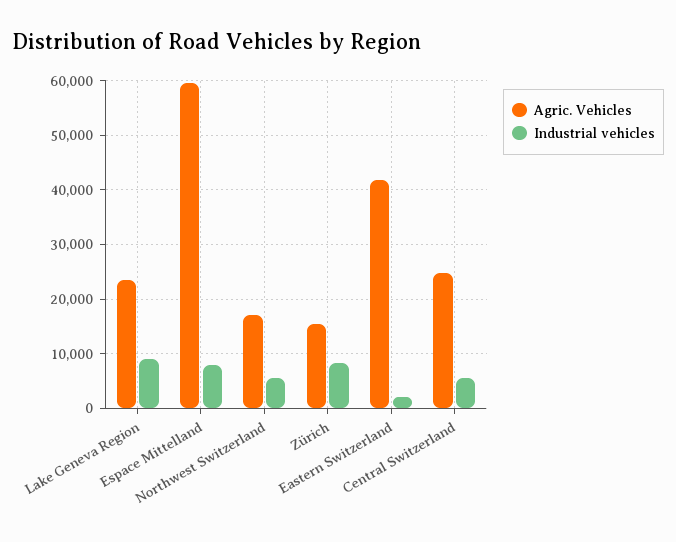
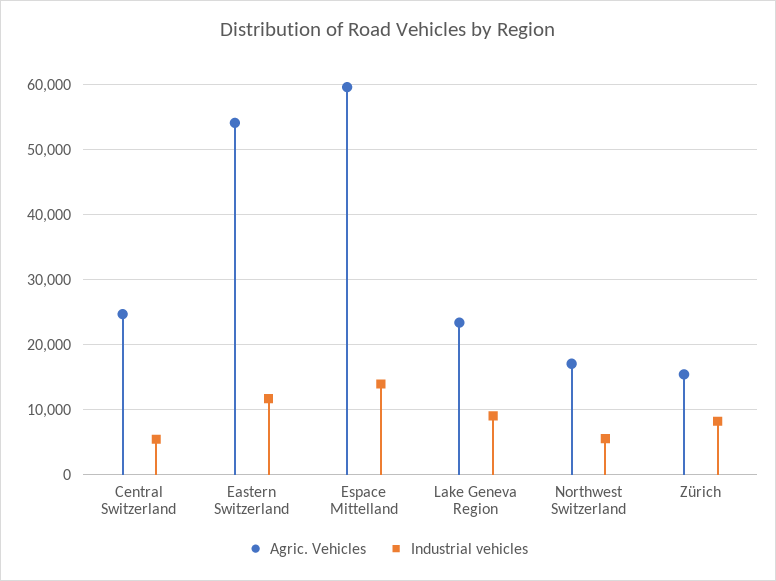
Industrial vehicles, Espace Mittelland: 8000 -> 14000
Agric. Vehicles, Eastern Switzerland: 42000 -> 54000
Industrial vehicles, Eastern Switzerland: 2000 -> 12000

